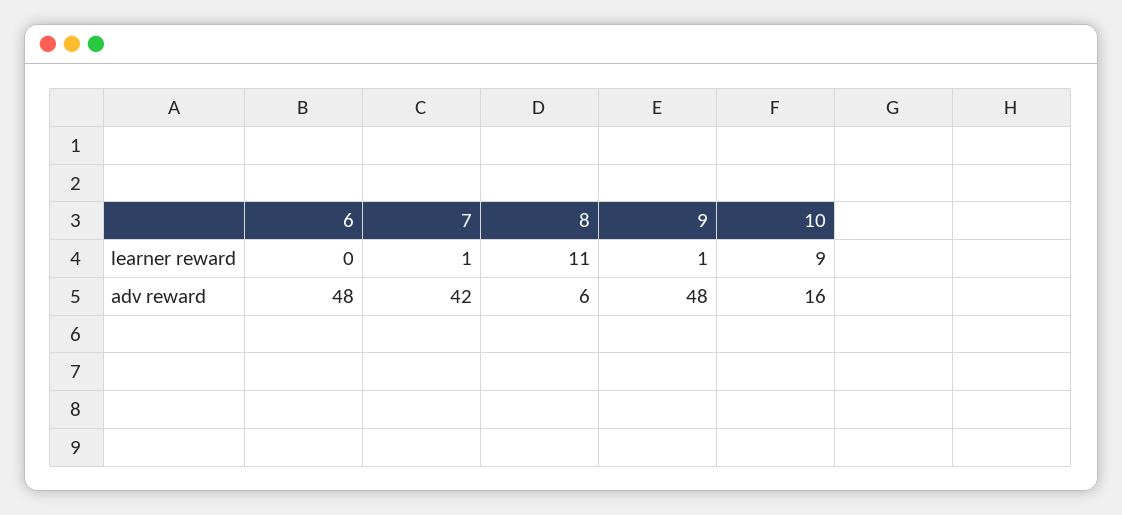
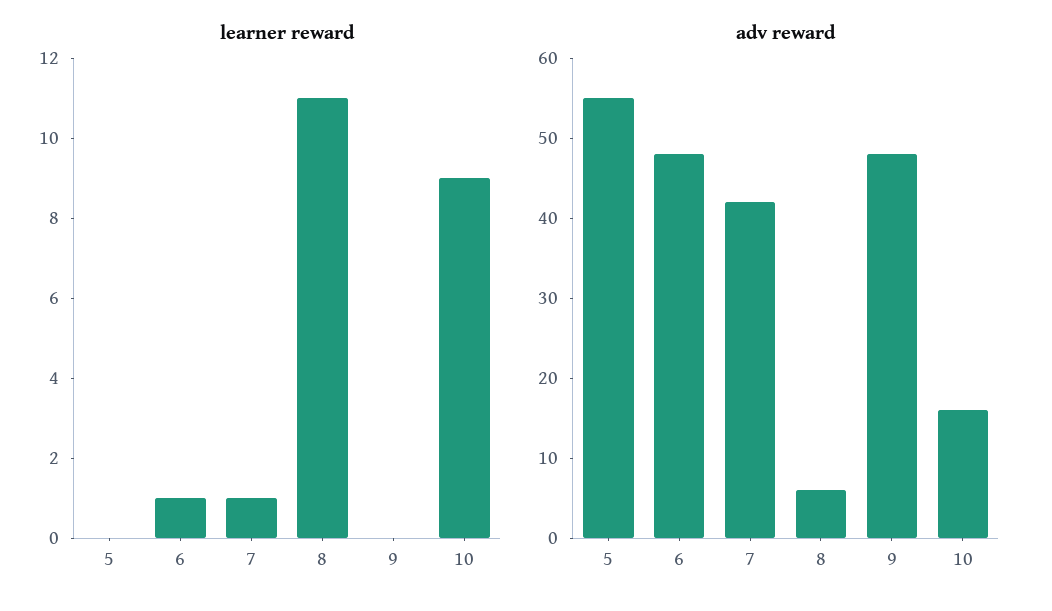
learner reward, 6: 0 -> 1
learner reward, 9: 1 -> 0
learner reward, 5: none -> 0
adv reward, 5: none -> 55

